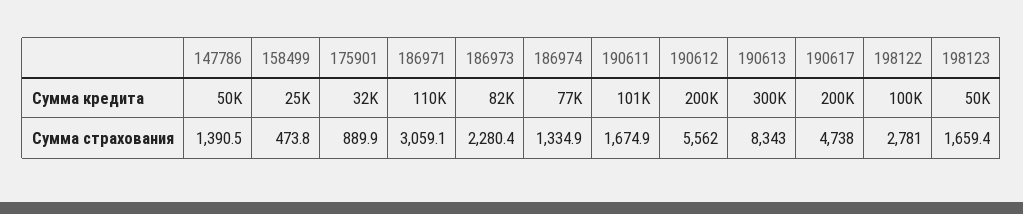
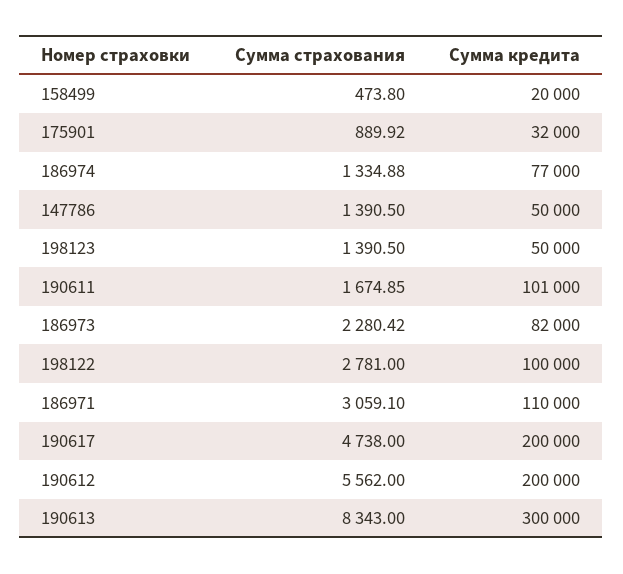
158499, Сумма кредита: 25000 -> 20000
198123, Сумма страхования: 1659.4 -> 1390.5

